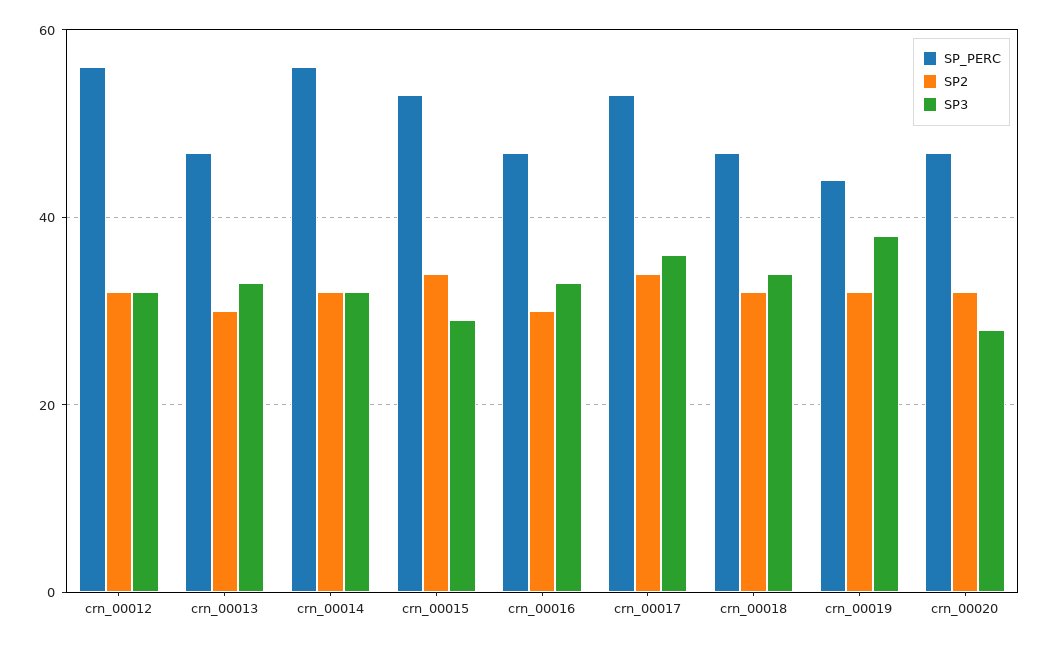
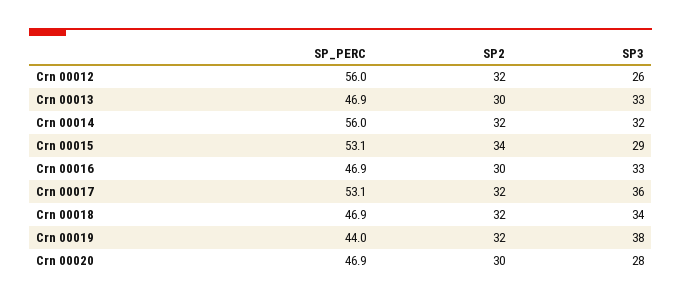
SP3, crn_00012: 32 -> 26
SP2, crn_00017: 34 -> 32
SP2, crn_00020: 32 -> 30

